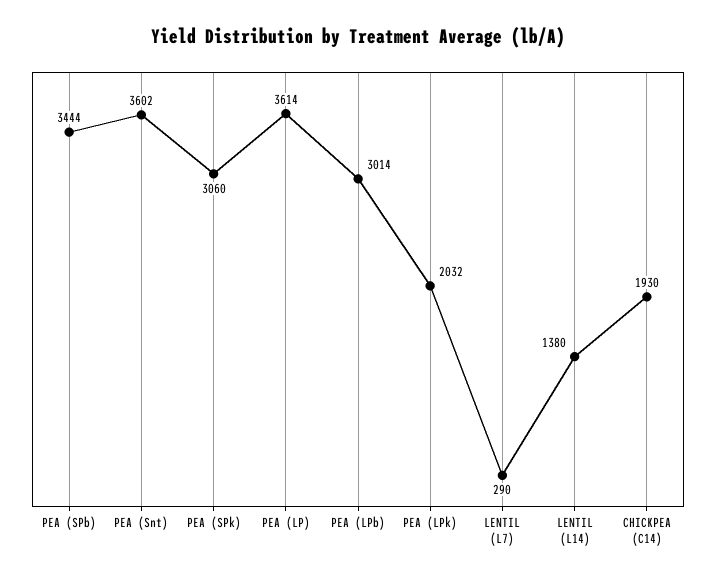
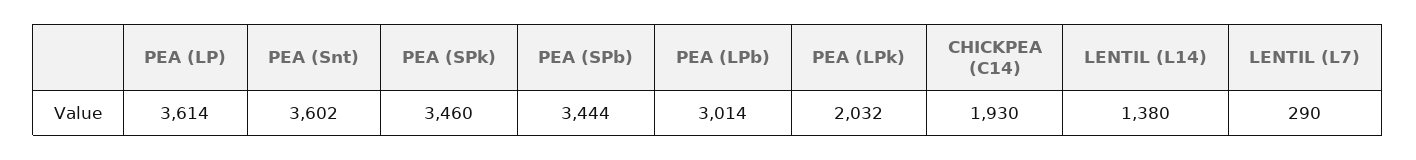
PEA (SPk): 3060 -> 3460

